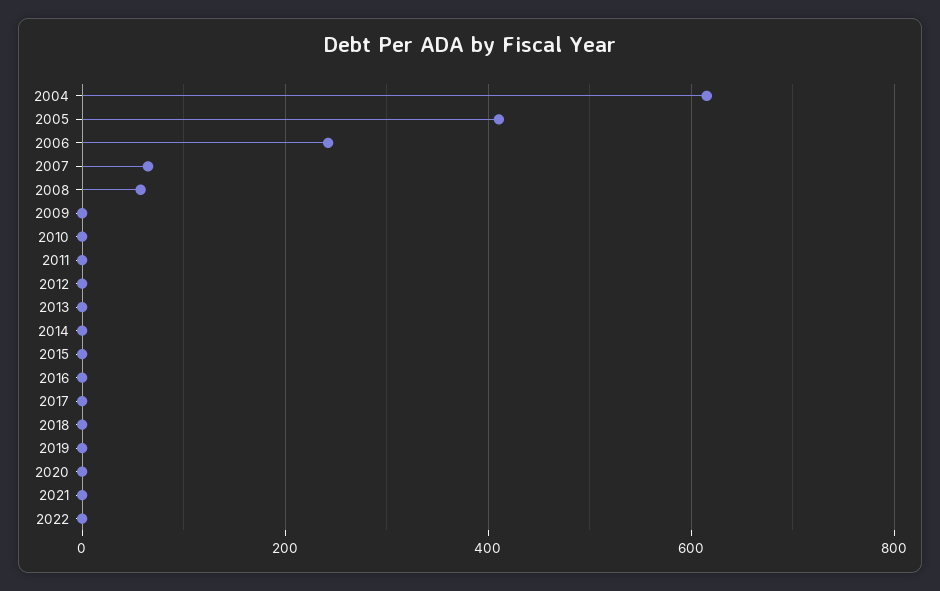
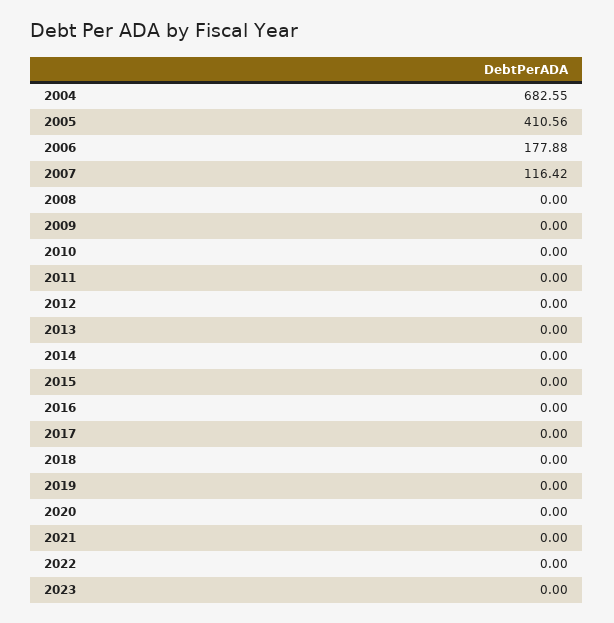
2004: 620 -> 682.55
2006: 240 -> 177.88
2007: 60 -> 116.42
2008: 60 -> 0
2023: none -> 0

